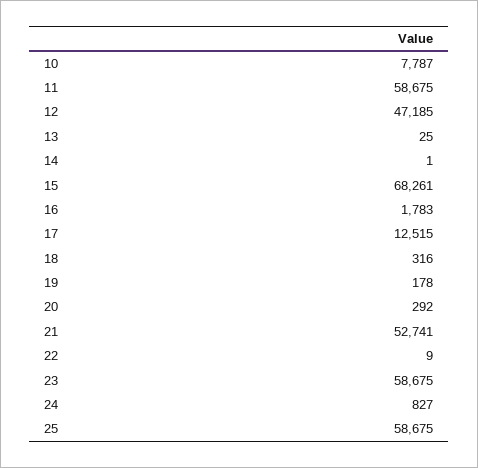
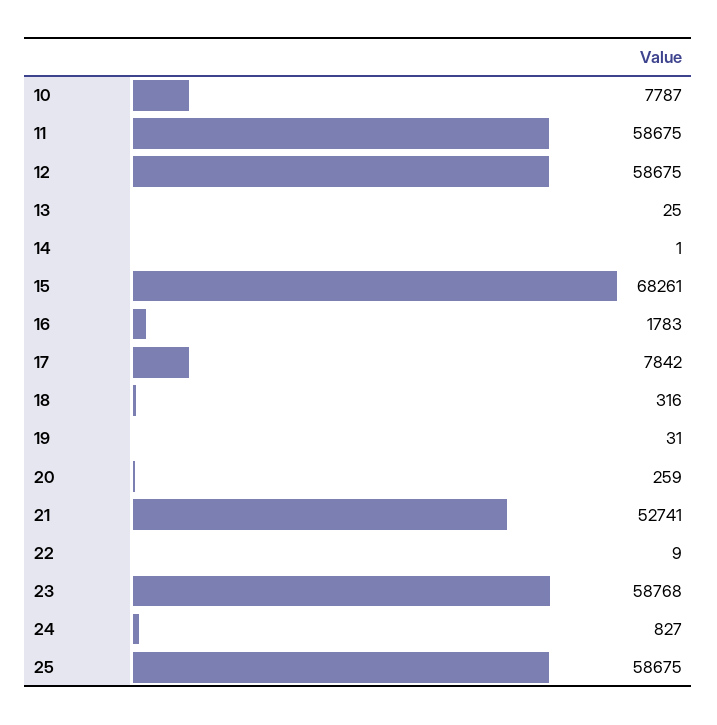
12: 47185 -> 58675
17: 12515 -> 7842
19: 178 -> 31
20: 292 -> 259
23: 58675 -> 58768

